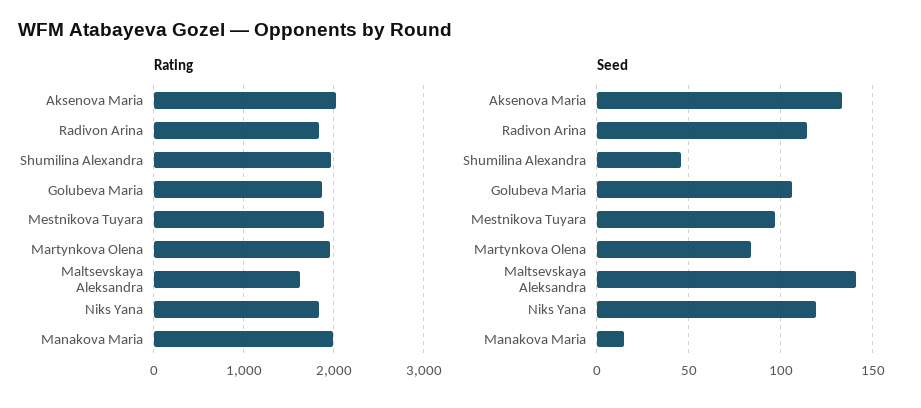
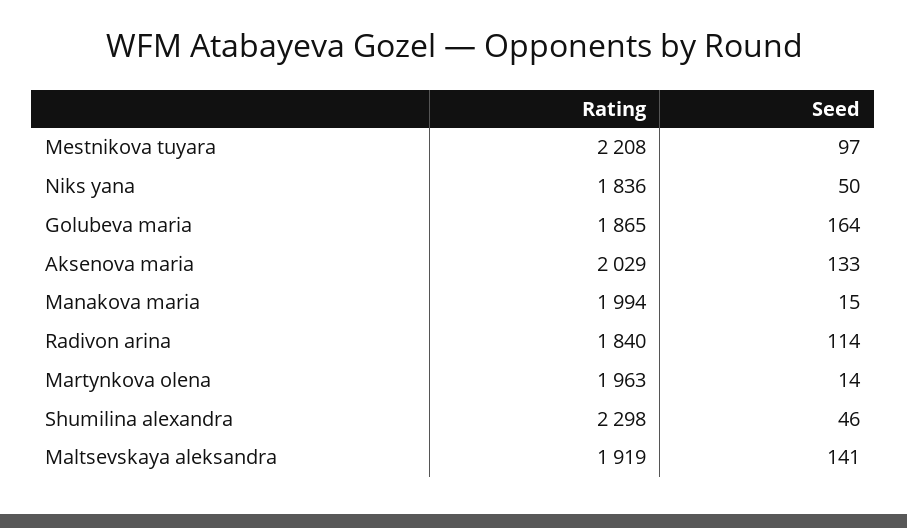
Rating, Shumilina Alexandra: 2000 -> 2298
Rating, Mestnikova Tuyara: 1900 -> 2208
Rating, Maltsevskaya Aleksandra: 1600 -> 1919
Seed, Golubeva Maria: 105 -> 164
Seed, Martynkova Olena: 85 -> 14
Seed, Niks Yana: 120 -> 50

